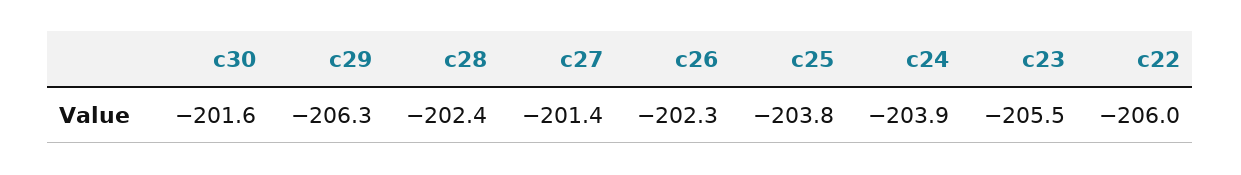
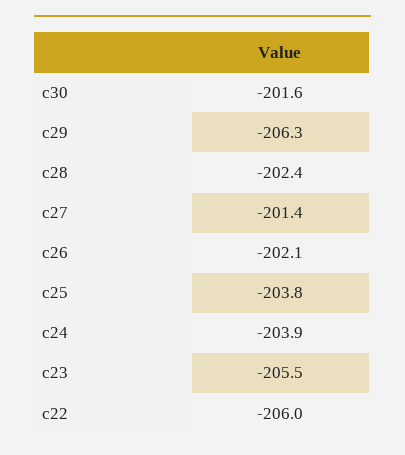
c26: -202.3 -> -202.1

